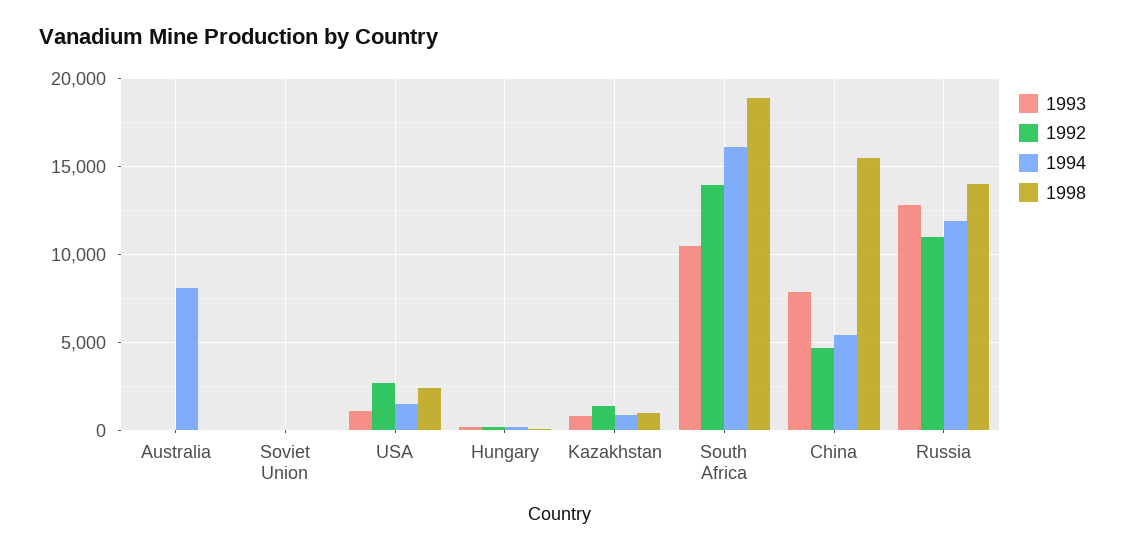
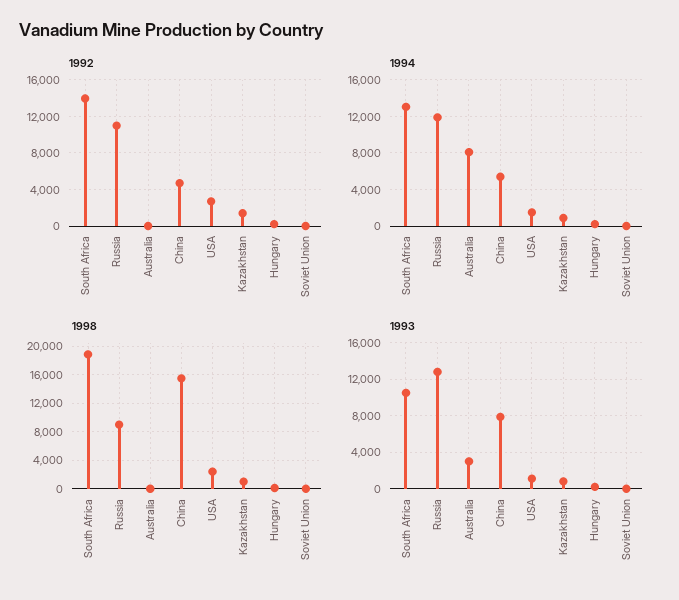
1993, Australia: 0 -> 3000
1994, South Africa: 16000 -> 13000
1998, Russia: 14000 -> 9000

